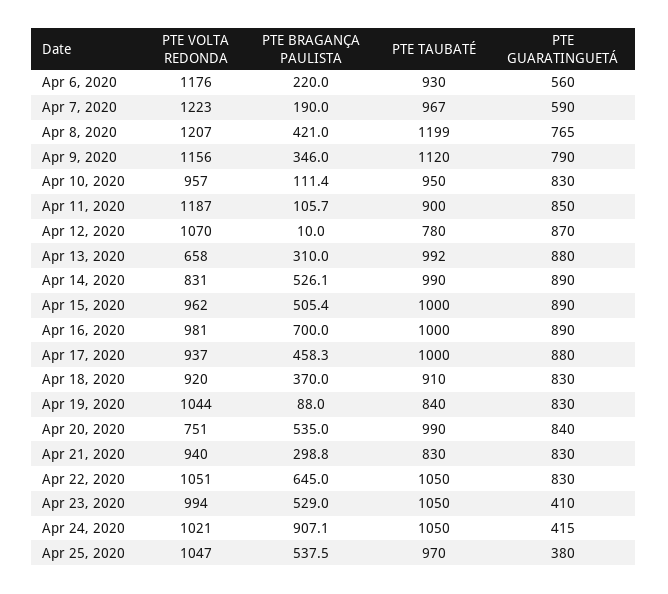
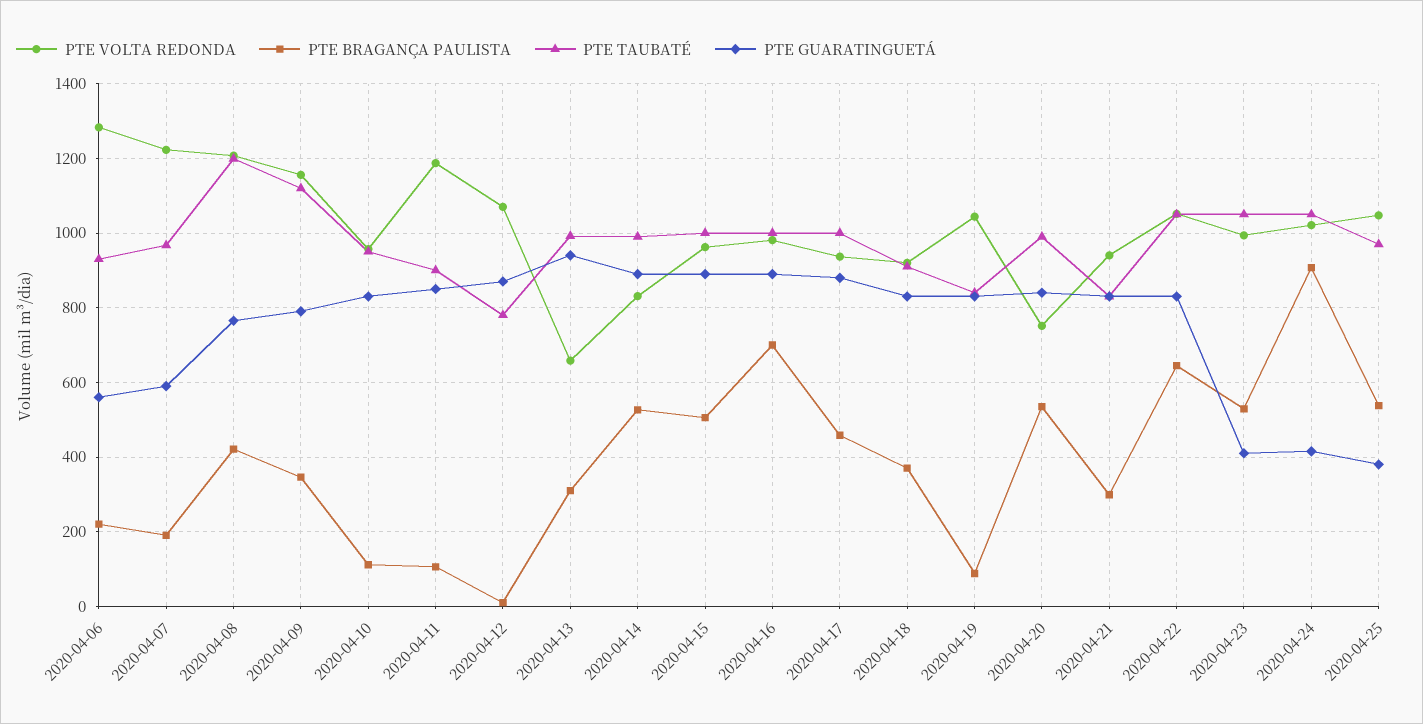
PTE VOLTA REDONDA, Apr 6, 2020: 1176 -> 1280
PTE GUARATINGUETÁ, Apr 13, 2020: 880 -> 940

